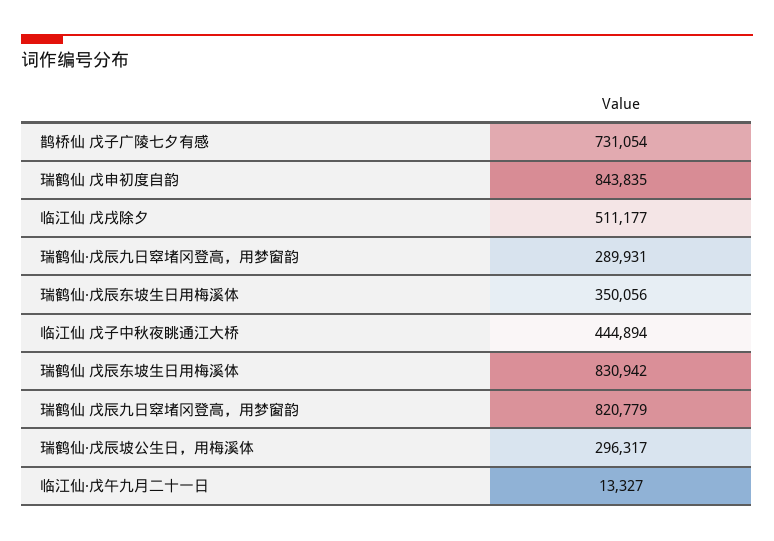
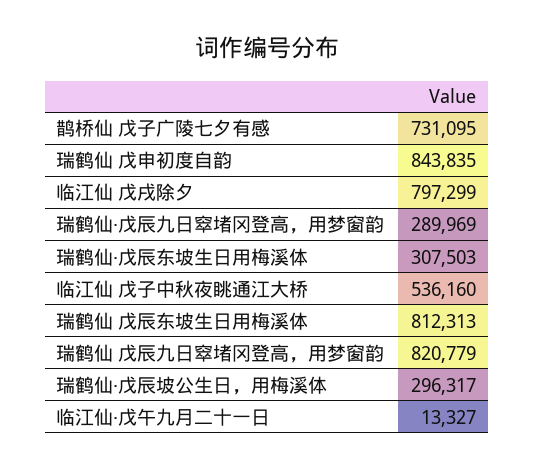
鹊桥仙 戊子广陵七夕有感: 731054 -> 731095
临江仙 戊戌除夕: 511177 -> 797299
瑞鹤仙·戊辰九日窣堵冈登高，用梦窗韵: 289931 -> 289969
瑞鹤仙·戊辰东坡生日用梅溪体: 350056 -> 307503
临江仙 戊子中秋夜眺通江大桥: 444894 -> 536160
瑞鹤仙 戊辰东坡生日用梅溪体: 830942 -> 812313

